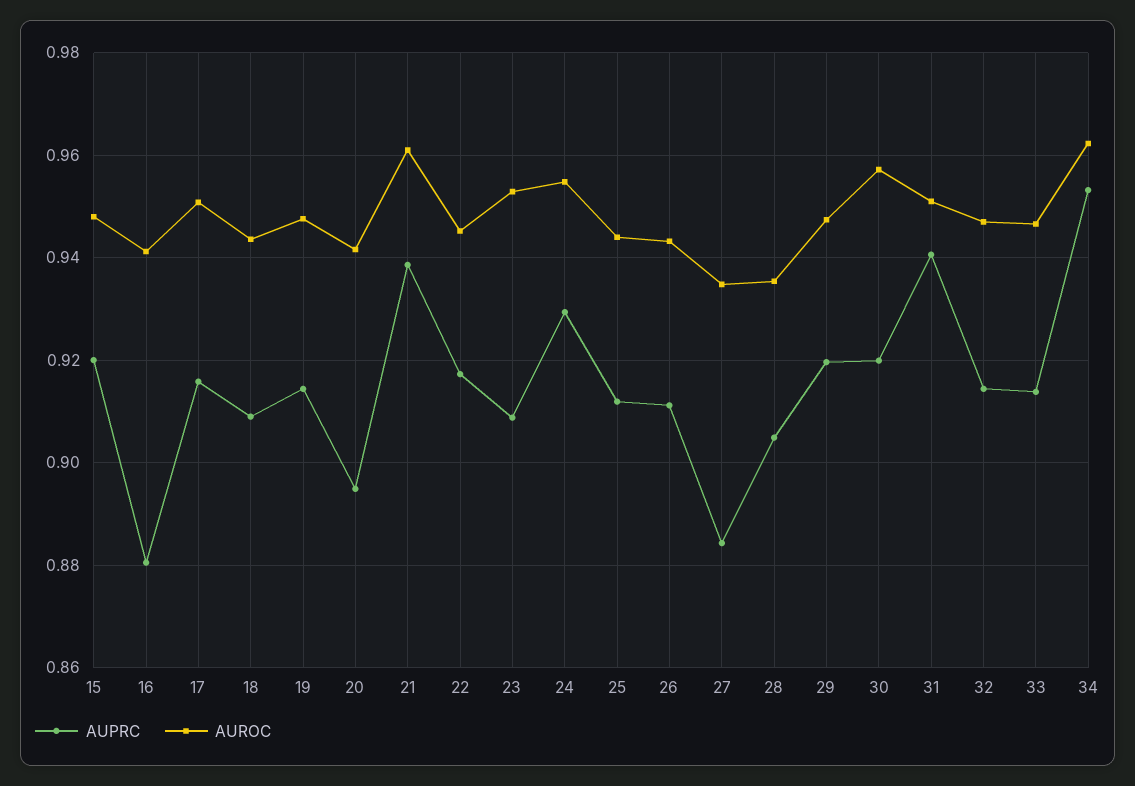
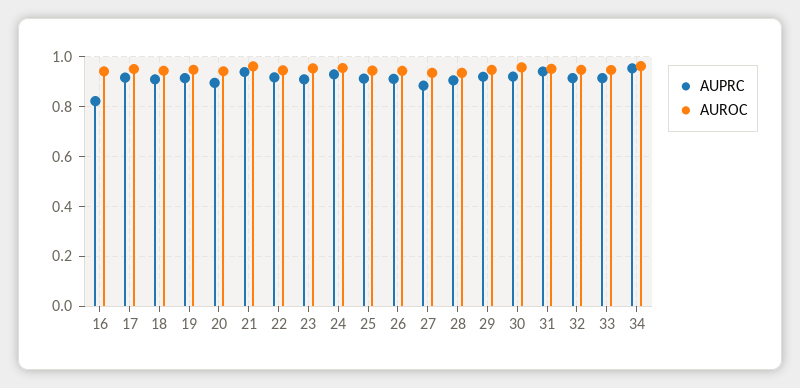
AUPRC, 15: 0.92 -> none
AUROC, 15: 0.948 -> none
AUPRC, 16: 0.88 -> 0.825

